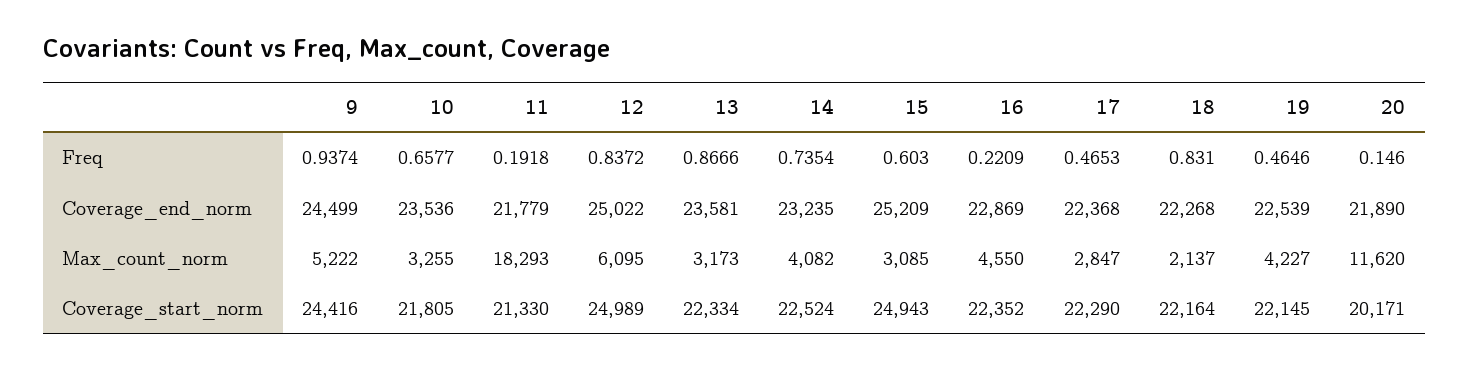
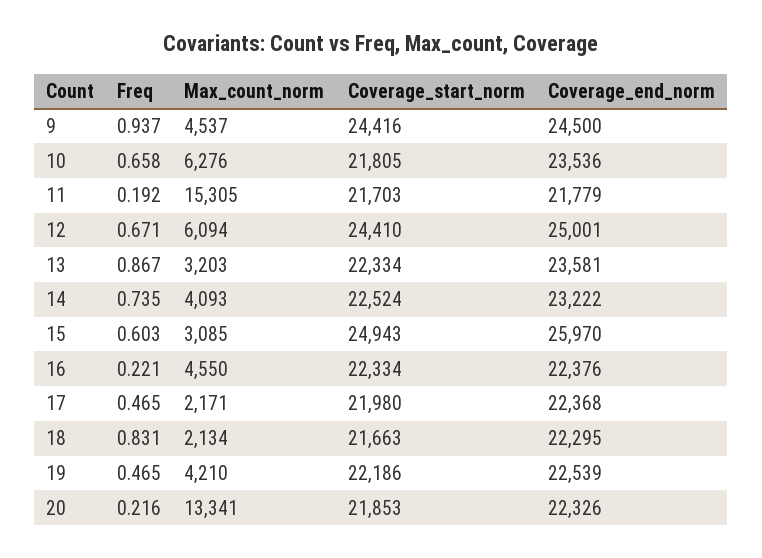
12, Freq: 0.8372 -> 0.671
20, Freq: 0.146 -> 0.216
9, Coverage_end_norm: 24499 -> 24500
12, Coverage_end_norm: 25022 -> 25001
14, Coverage_end_norm: 23235 -> 23222
15, Coverage_end_norm: 25209 -> 25970
16, Coverage_end_norm: 22869 -> 22376
18, Coverage_end_norm: 22268 -> 22295
20, Coverage_end_norm: 21890 -> 22326
9, Max_count_norm: 5222 -> 4537
10, Max_count_norm: 3255 -> 6276
11, Max_count_norm: 18293 -> 15305
12, Max_count_norm: 6095 -> 6094
13, Max_count_norm: 3173 -> 3203
14, Max_count_norm: 4082 -> 4093
17, Max_count_norm: 2847 -> 2171
18, Max_count_norm: 2137 -> 2134
19, Max_count_norm: 4227 -> 4210
20, Max_count_norm: 11620 -> 13341
11, Coverage_start_norm: 21330 -> 21703
12, Coverage_start_norm: 24989 -> 24410
16, Coverage_start_norm: 22352 -> 22334
17, Coverage_start_norm: 22290 -> 21980
18, Coverage_start_norm: 22164 -> 21663
19, Coverage_start_norm: 22145 -> 22186
20, Coverage_start_norm: 20171 -> 21853

